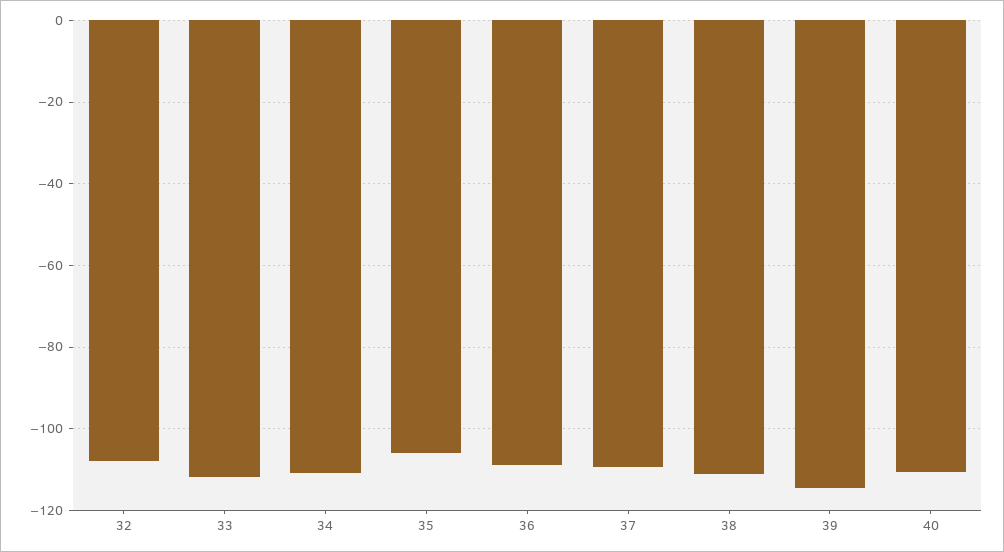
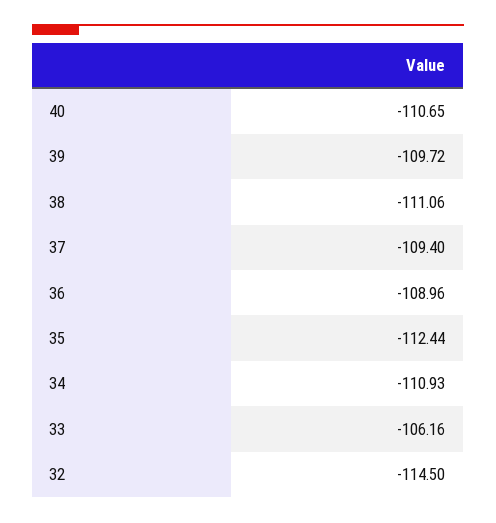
32: -108 -> -114.5
33: -112 -> -106.16
35: -106 -> -112.44
39: -114 -> -109.72

